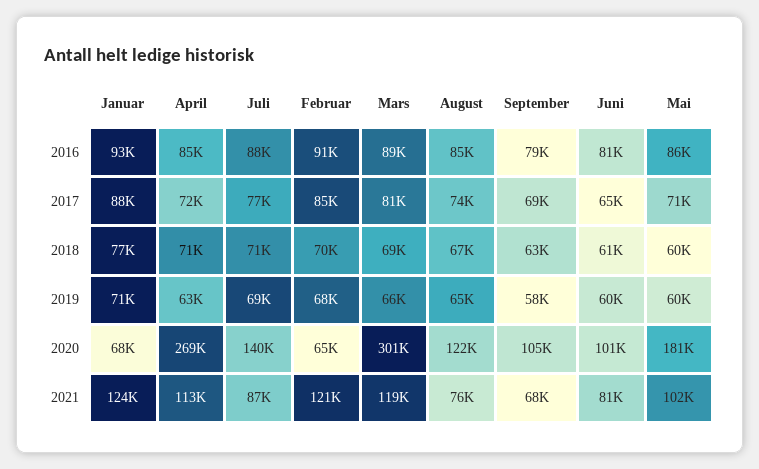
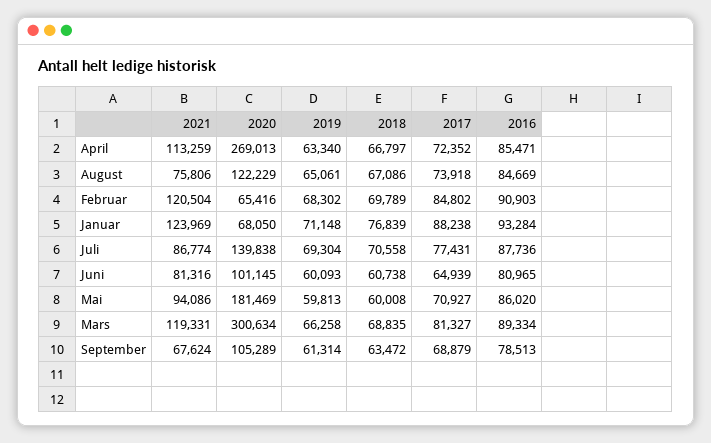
April, 2018: 71000 -> 66797
September, 2019: 58000 -> 61314
Mai, 2021: 102000 -> 94086

